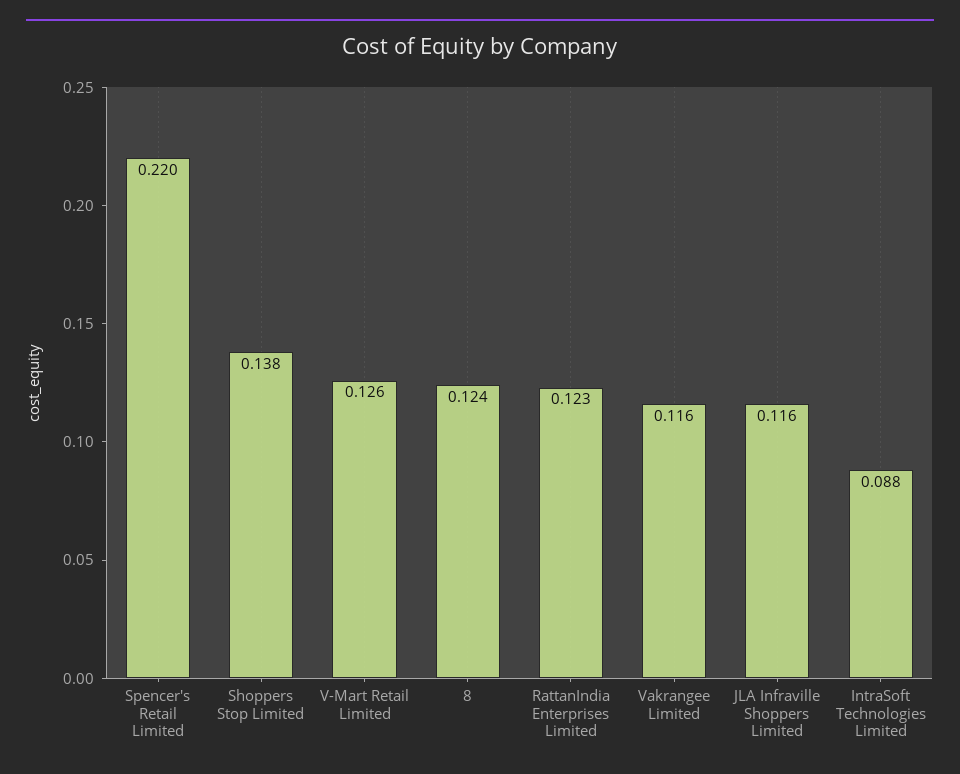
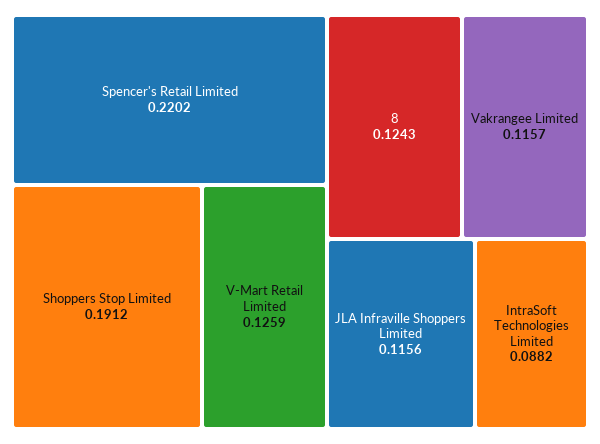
Shoppers Stop Limited: 0.138 -> 0.1912
RattanIndia Enterprises Limited: 0.123 -> none

